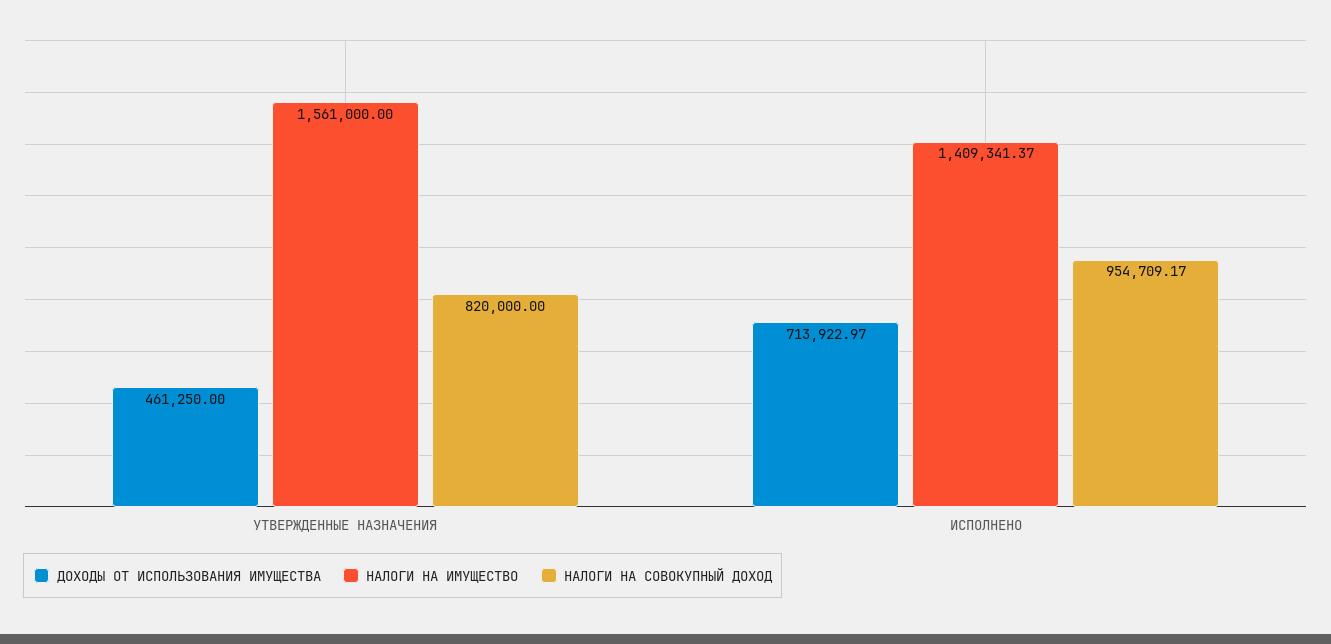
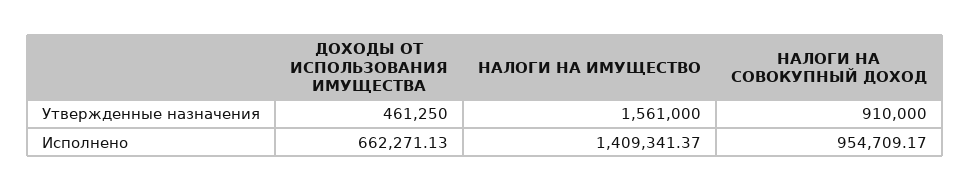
НАЛОГИ НА СОВОКУПНЫЙ ДОХОД, УТВЕРЖДЕННЫЕ НАЗНАЧЕНИЯ: 820000 -> 910000
ДОХОДЫ ОТ ИСПОЛЬЗОВАНИЯ ИМУЩЕСТВА, ИСПОЛНЕНО: 713922.97 -> 662271.13

